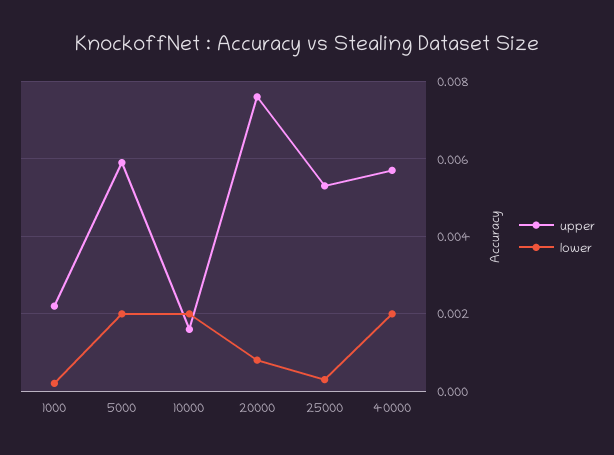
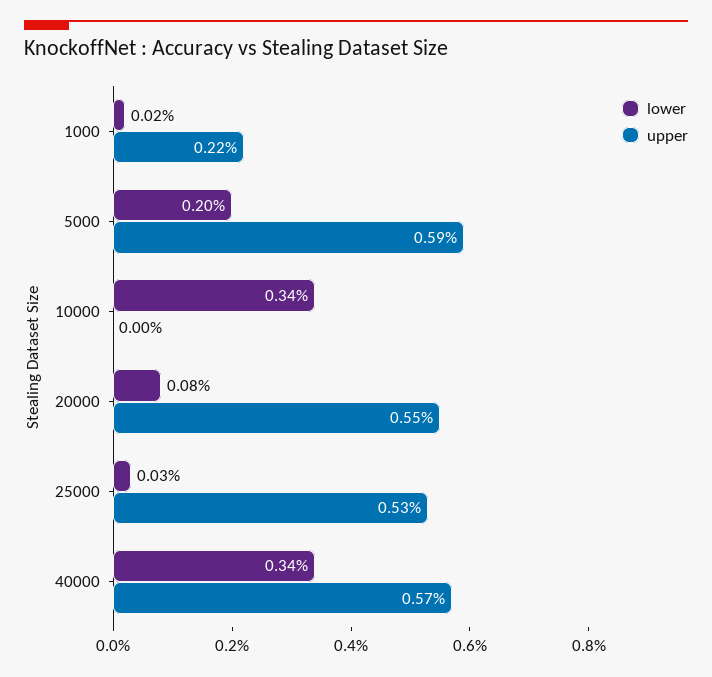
upper, 10000: 0.0015 -> 0
lower, 10000: 0.002 -> 0.0034
upper, 20000: 0.0075 -> 0.0055
lower, 40000: 0.002 -> 0.0034

